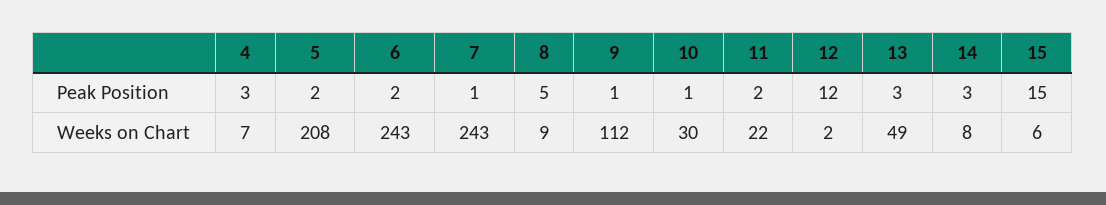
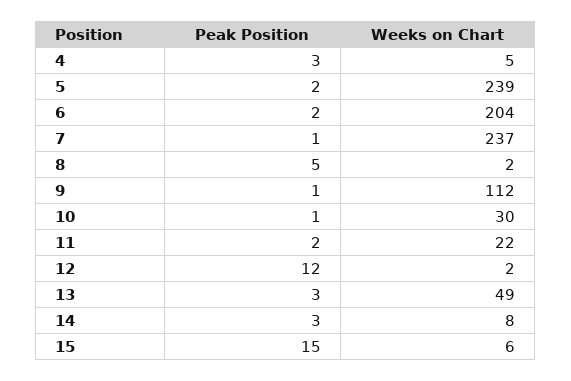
4, Weeks on Chart: 7 -> 5
5, Weeks on Chart: 208 -> 239
6, Weeks on Chart: 243 -> 204
7, Weeks on Chart: 243 -> 237
8, Weeks on Chart: 9 -> 2

